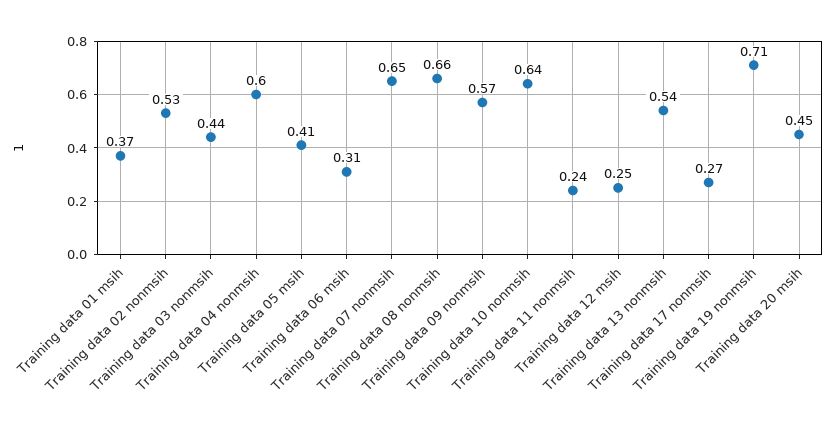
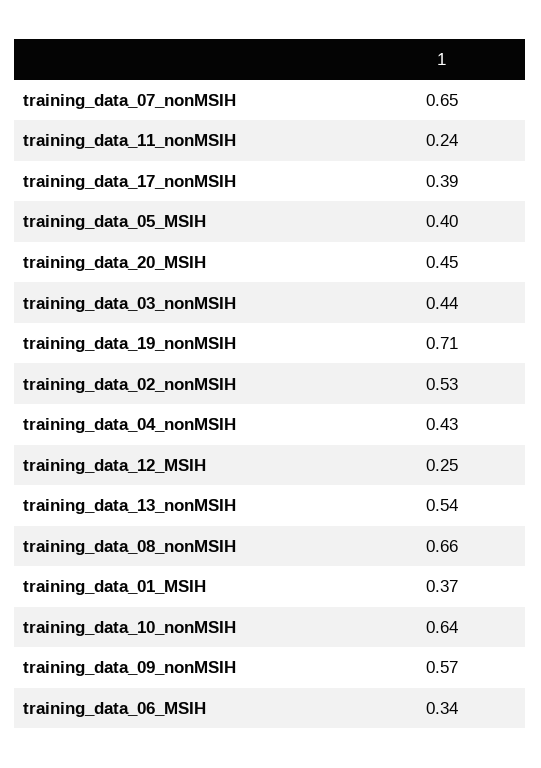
Training data 04 nonmsih: 0.6 -> 0.43
Training data 05 msih: 0.41 -> 0.4
Training data 06 msih: 0.31 -> 0.34
Training data 17 nonmsih: 0.27 -> 0.39

